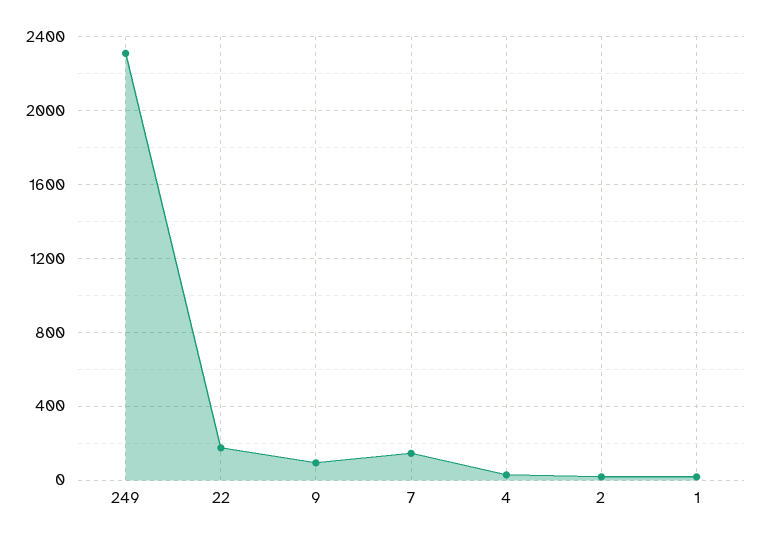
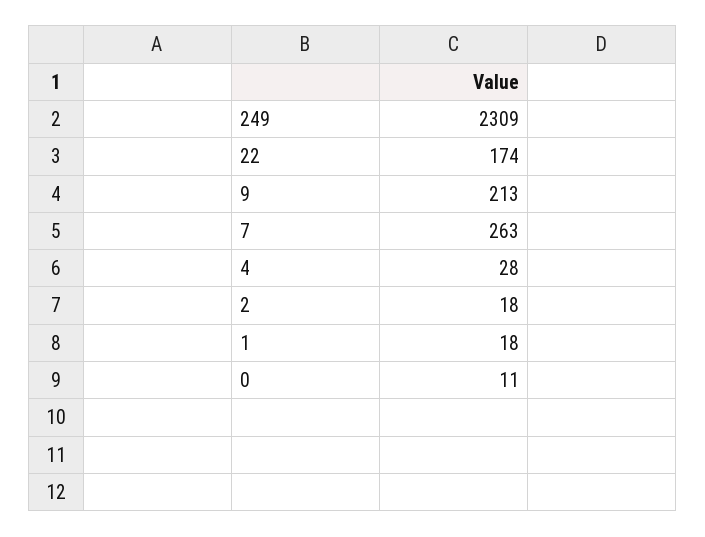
9: 100 -> 213
7: 150 -> 263
0: none -> 11

